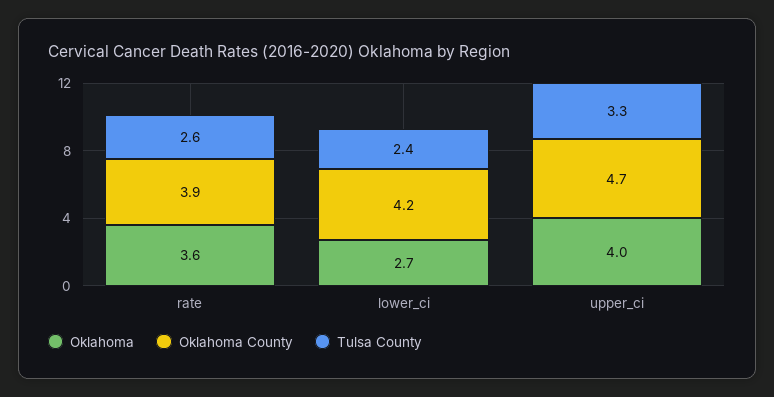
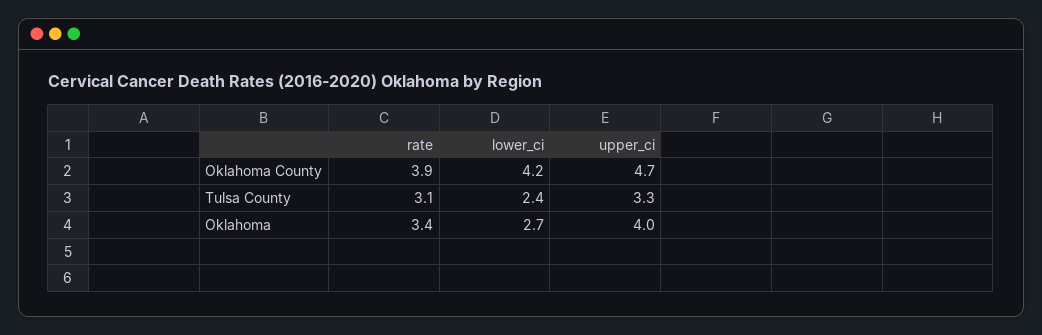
Oklahoma, rate: 3.6 -> 3.4
Tulsa County, rate: 2.6 -> 3.1

